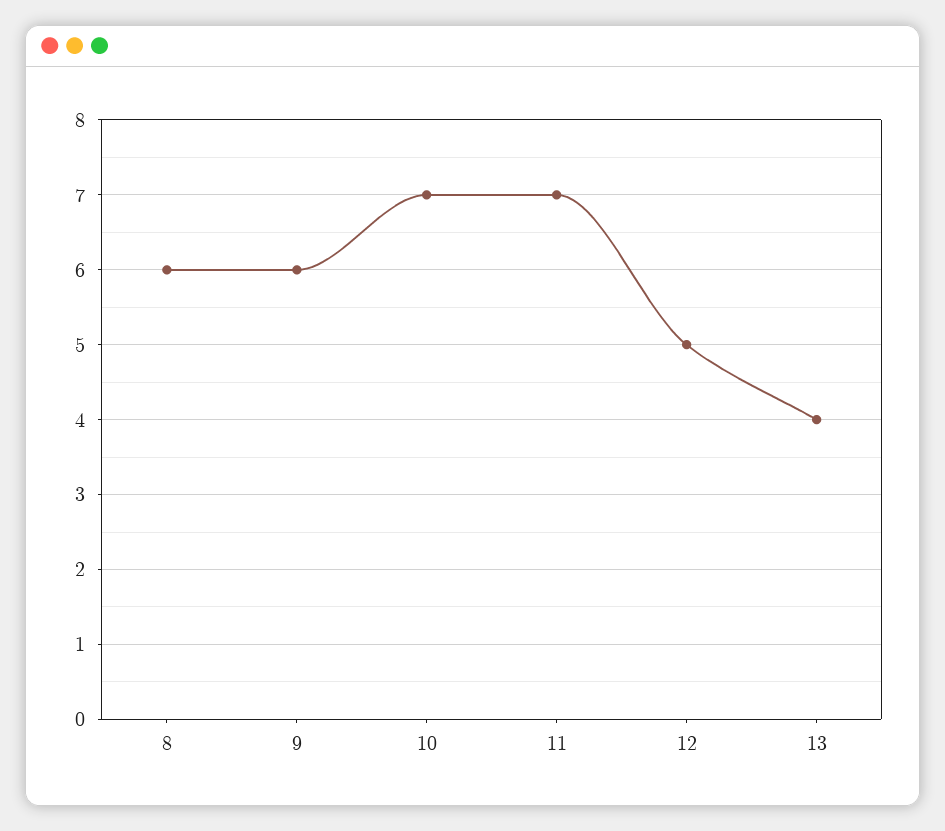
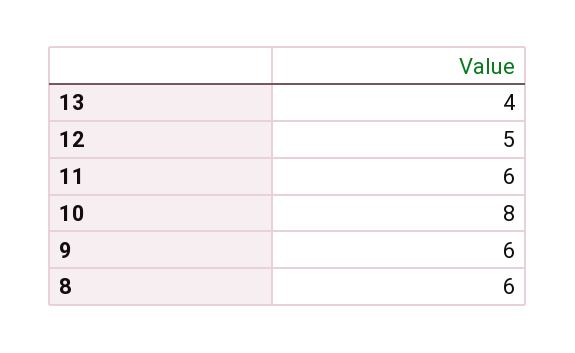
10: 7 -> 8
11: 7 -> 6

